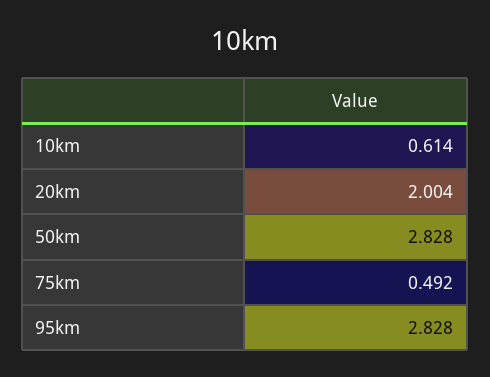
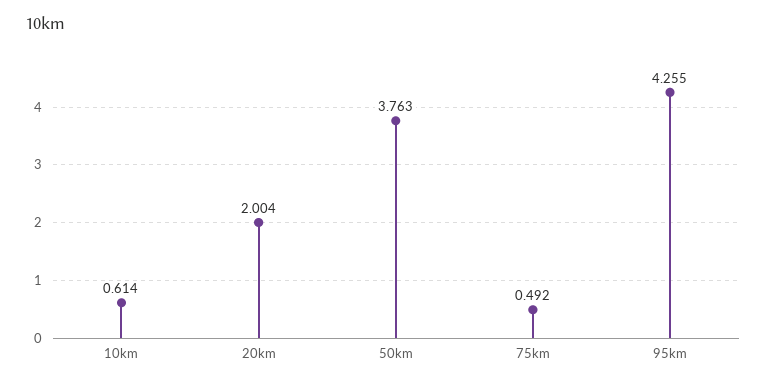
50km: 2.828 -> 3.763
95km: 2.828 -> 4.255

